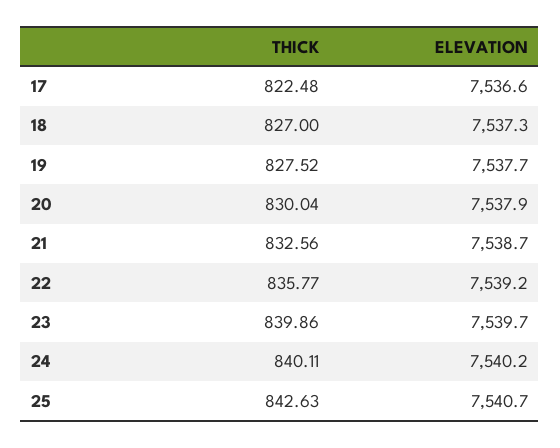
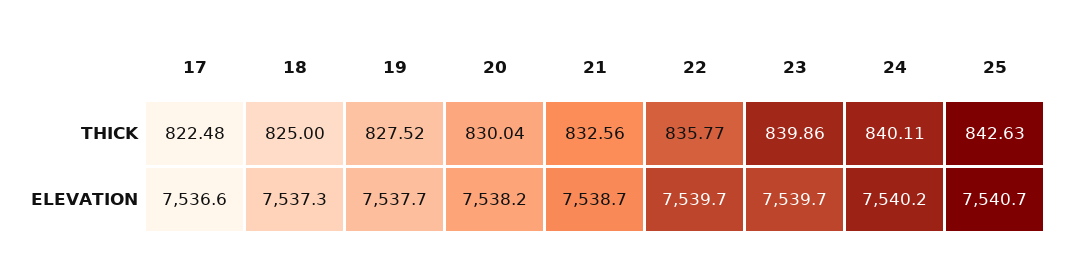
THICK, 18: 827 -> 825
ELEVATION, 20: 7537.9 -> 7538.2
ELEVATION, 22: 7539.2 -> 7539.7

